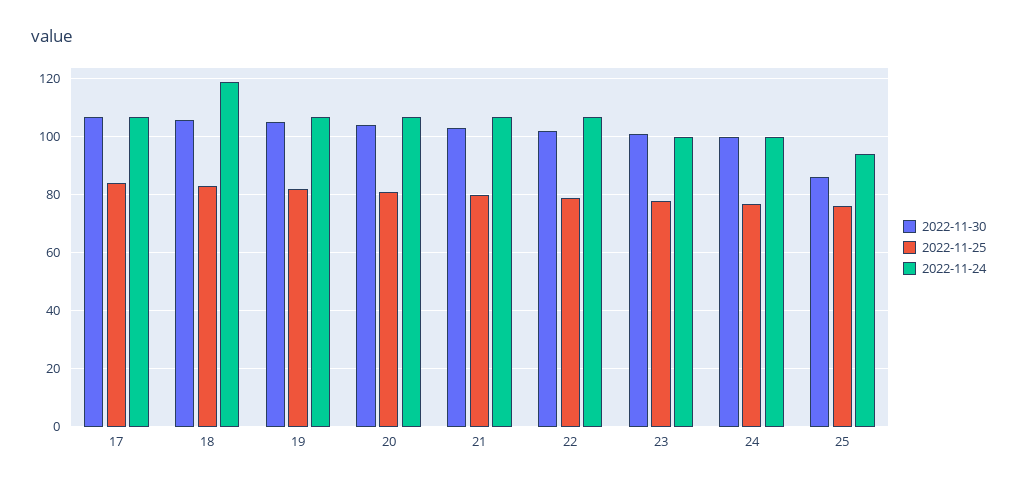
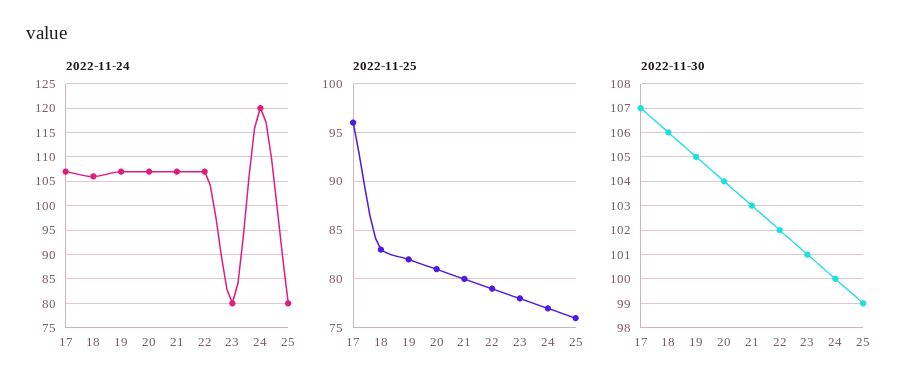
2022-11-25, 17: 85 -> 96
2022-11-24, 18: 120 -> 105
2022-11-24, 23: 100 -> 80
2022-11-24, 24: 100 -> 120
2022-11-30, 25: 85 -> 99
2022-11-24, 25: 95 -> 80

